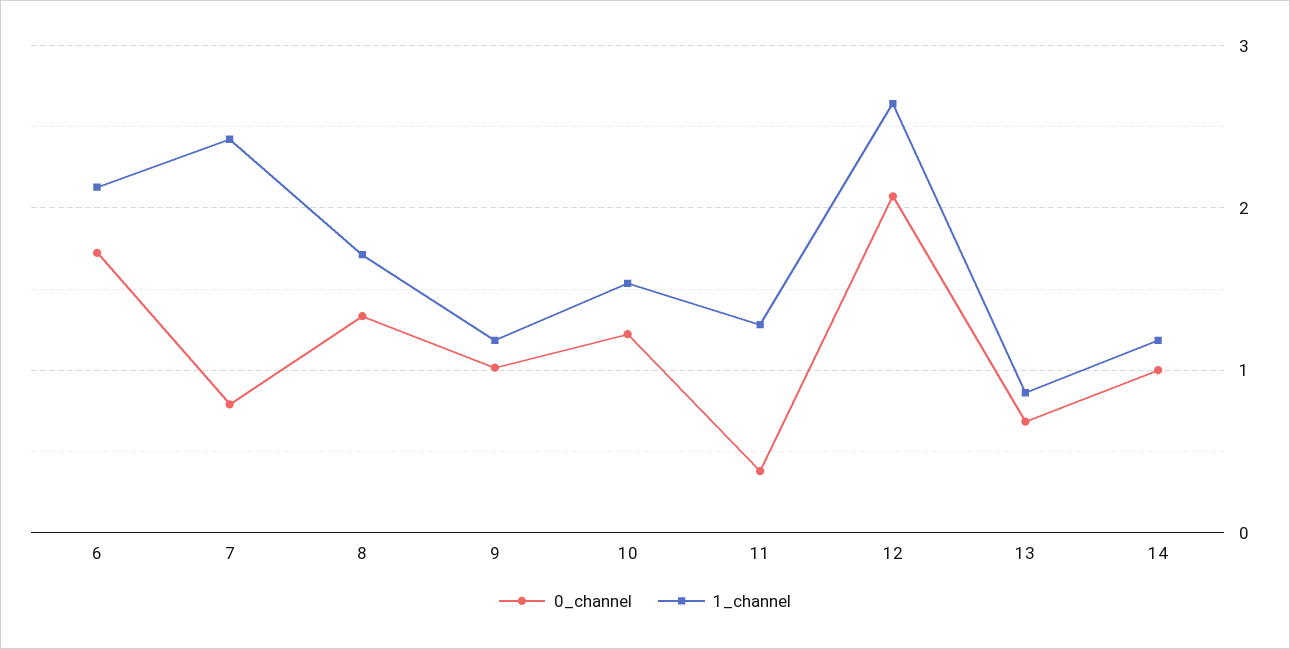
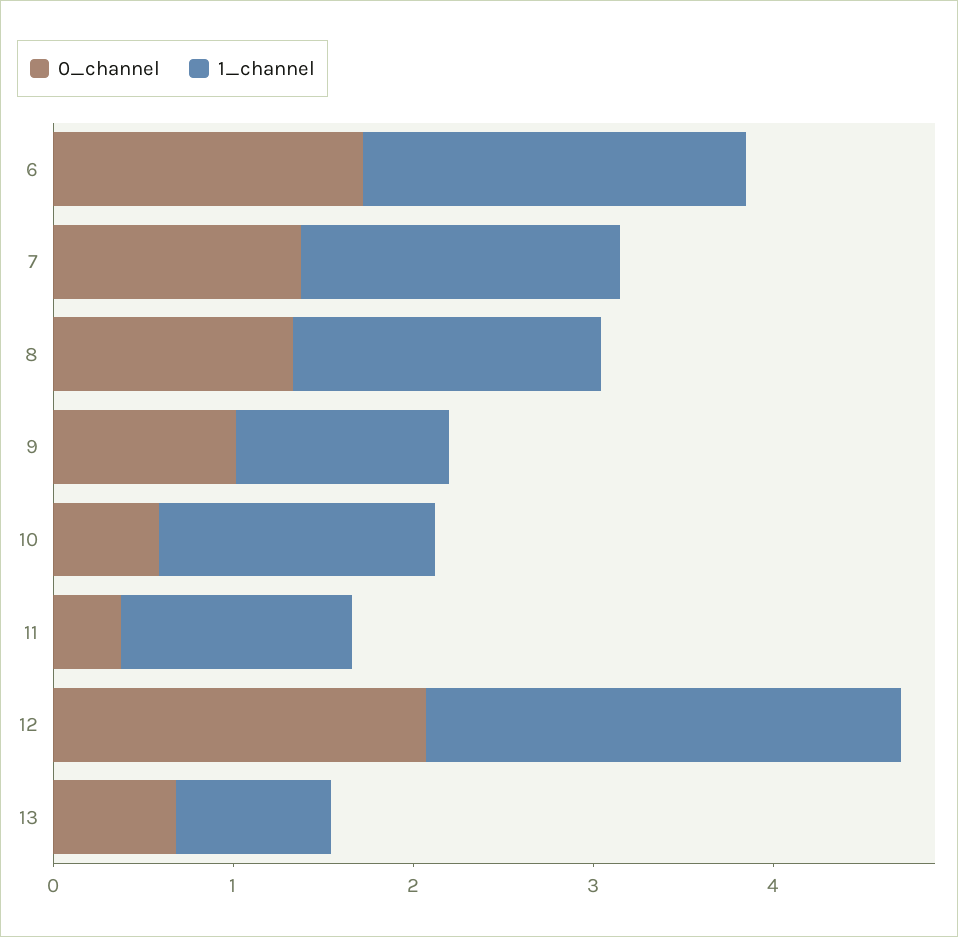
0_channel, 7: 0.8 -> 1.4
1_channel, 7: 2.4 -> 1.8
0_channel, 10: 1.2 -> 0.6
0_channel, 14: 1 -> none
1_channel, 14: 1.2 -> none

